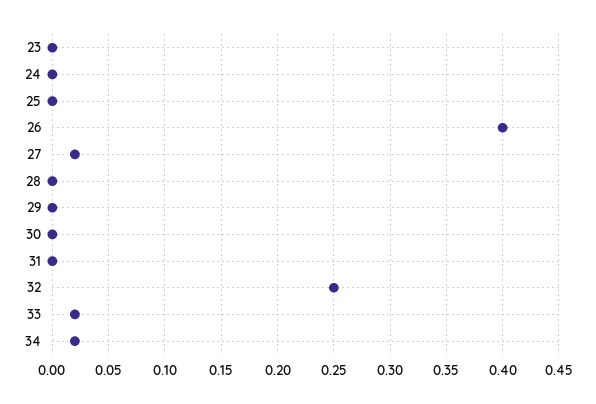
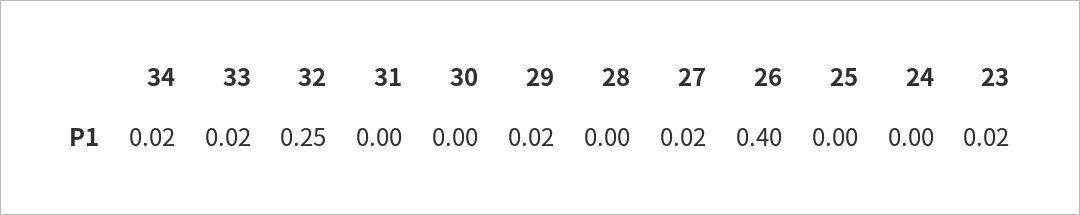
23: 0 -> 0.02
29: 0 -> 0.02

